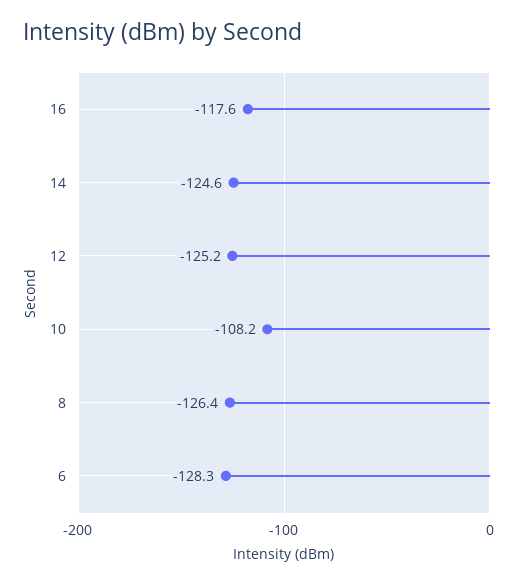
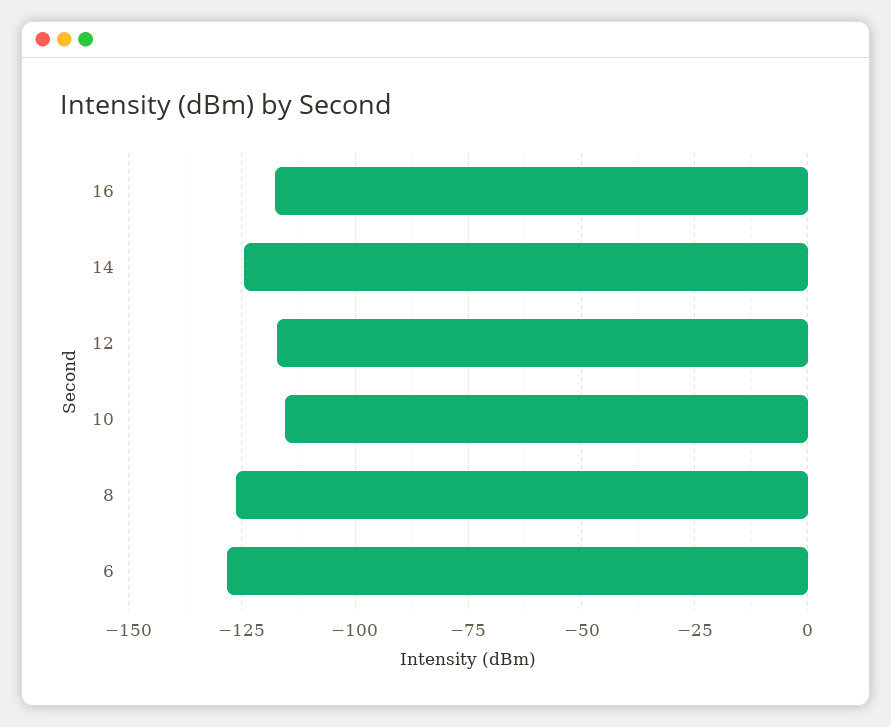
12: -125.2 -> -117.5
10: -108.2 -> -115

